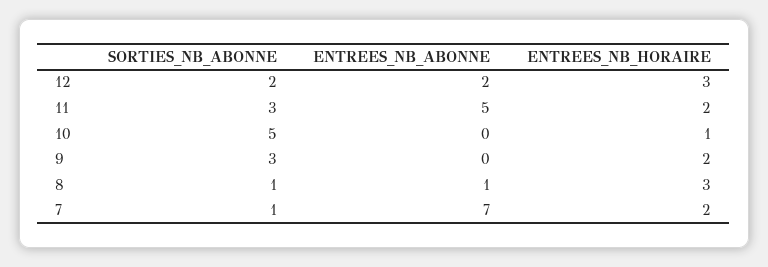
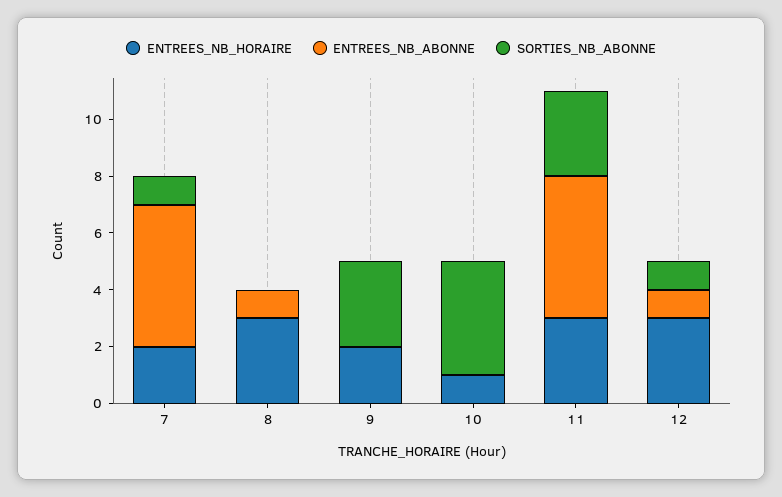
SORTIES_NB_ABONNE, 12: 2 -> 1
ENTREES_NB_ABONNE, 12: 2 -> 1
ENTREES_NB_HORAIRE, 11: 2 -> 3
SORTIES_NB_ABONNE, 10: 5 -> 4
SORTIES_NB_ABONNE, 8: 1 -> 0
ENTREES_NB_ABONNE, 7: 7 -> 5

